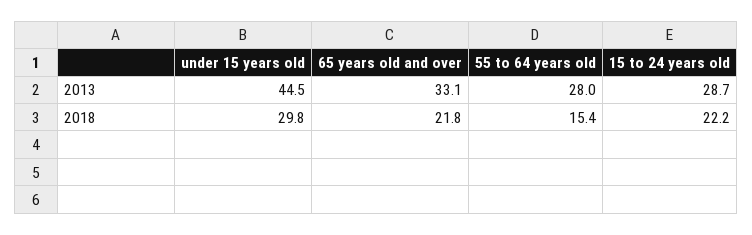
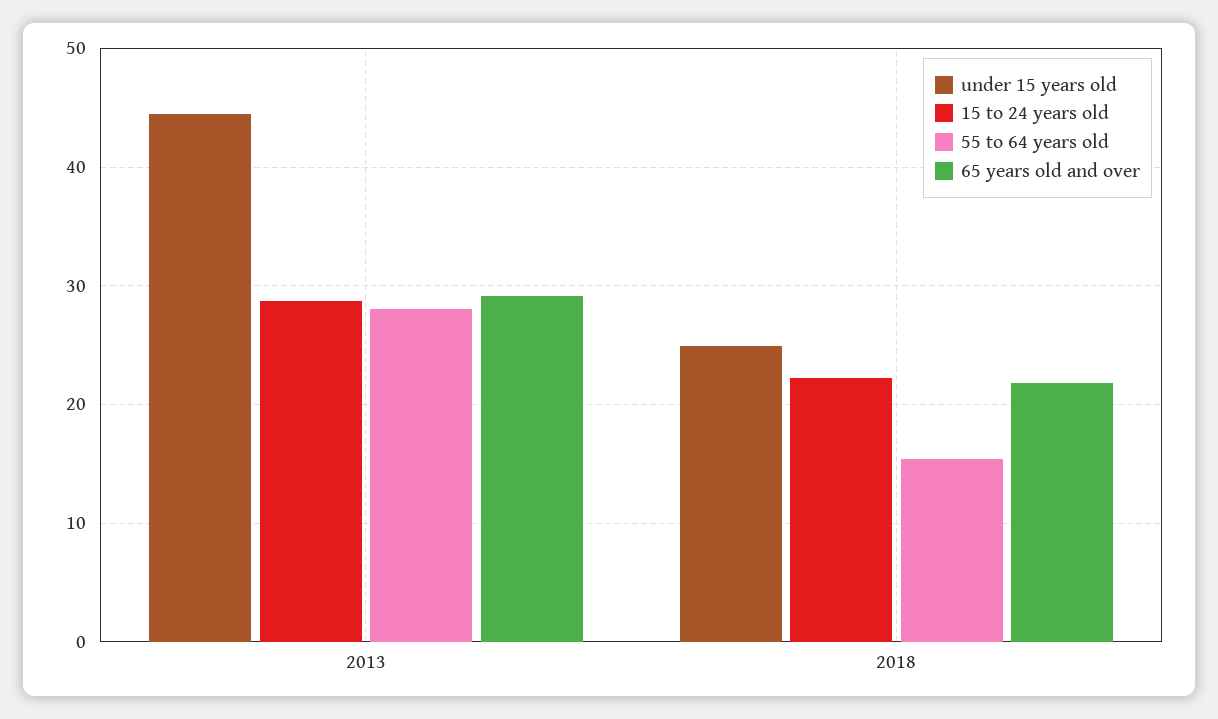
65 years old and over, 2013: 33.1 -> 29
under 15 years old, 2018: 29.8 -> 25

